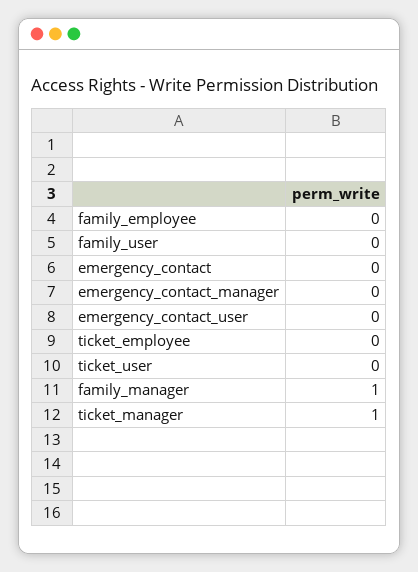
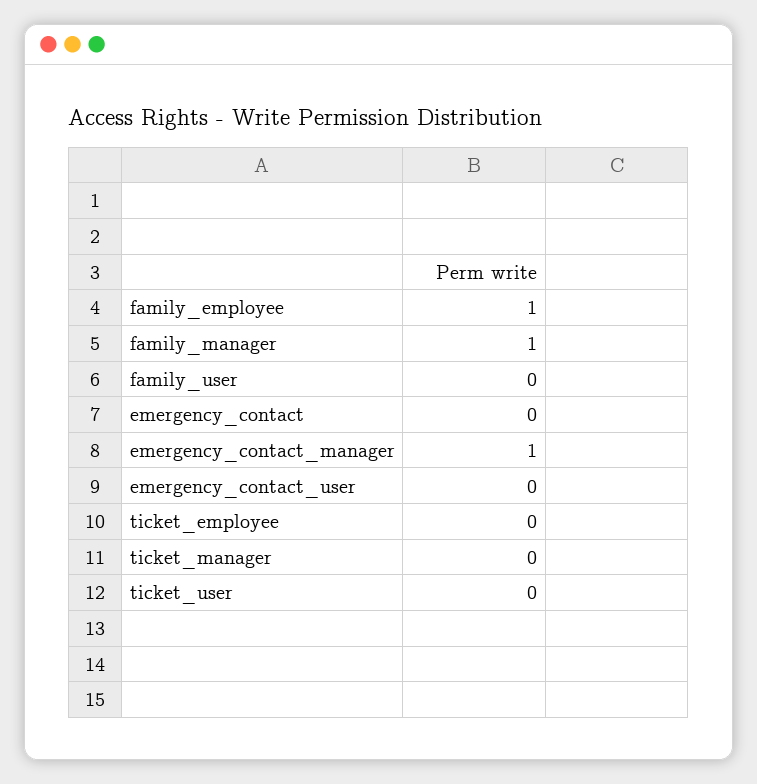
family_employee: 0 -> 1
emergency_contact_manager: 0 -> 1
ticket_manager: 1 -> 0

